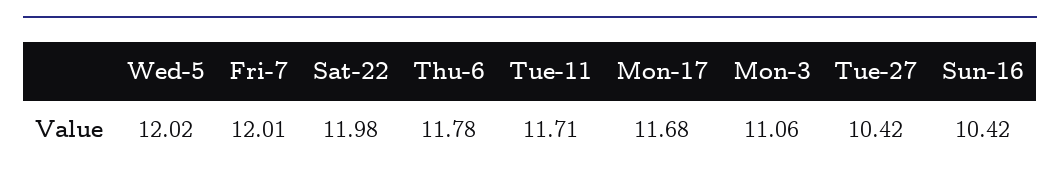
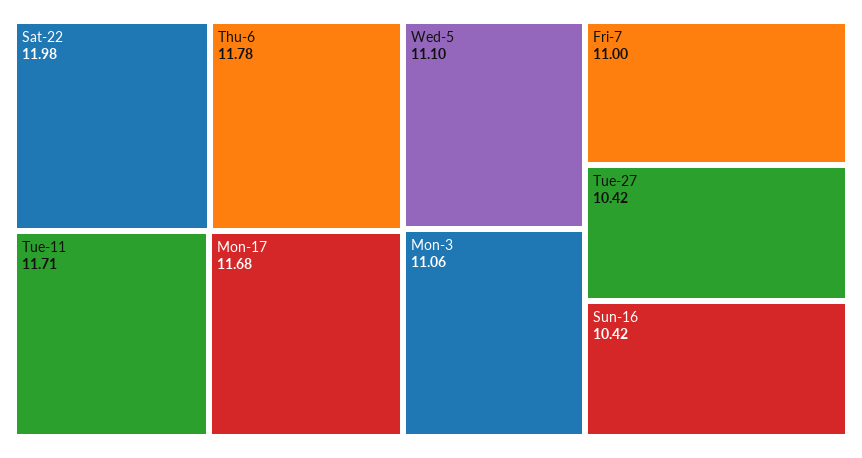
Wed-5: 12.02 -> 11.1
Fri-7: 12.01 -> 11

